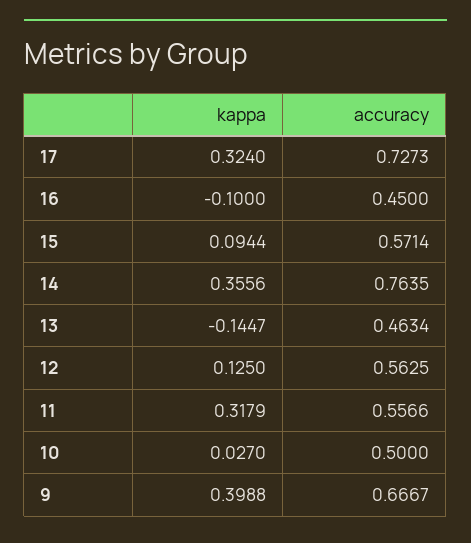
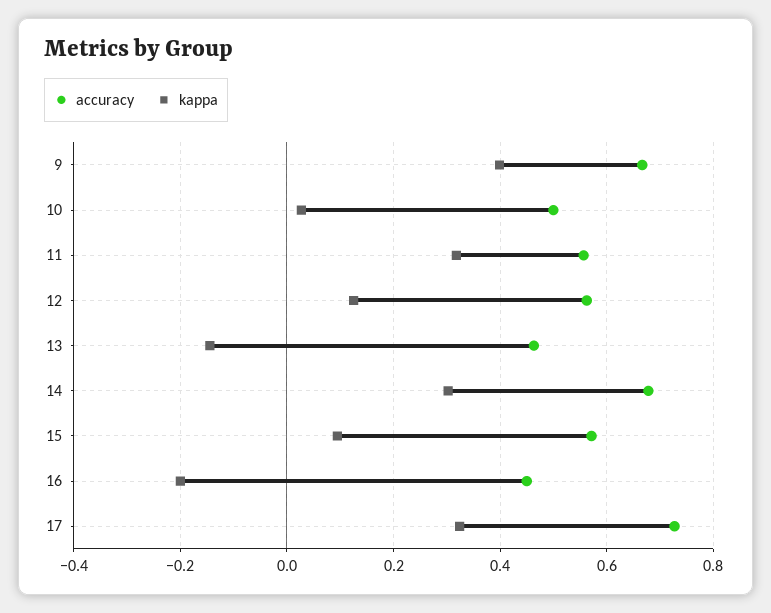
kappa, 16: -0.1 -> -0.2
kappa, 14: 0.3556 -> 0.3
accuracy, 14: 0.7635 -> 0.68

